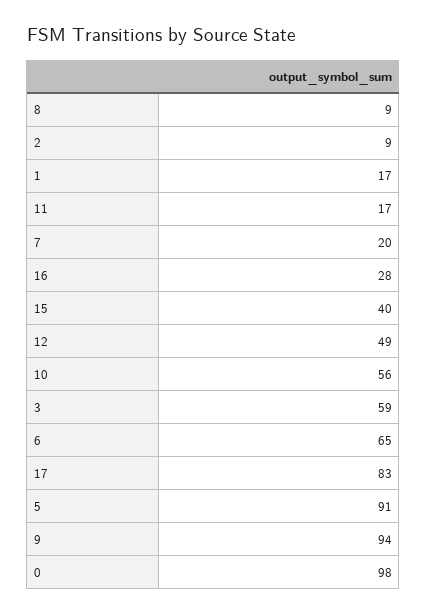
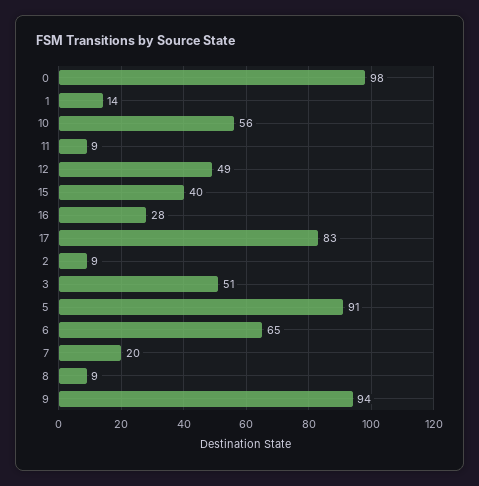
1: 17 -> 14
11: 17 -> 9
3: 59 -> 51

